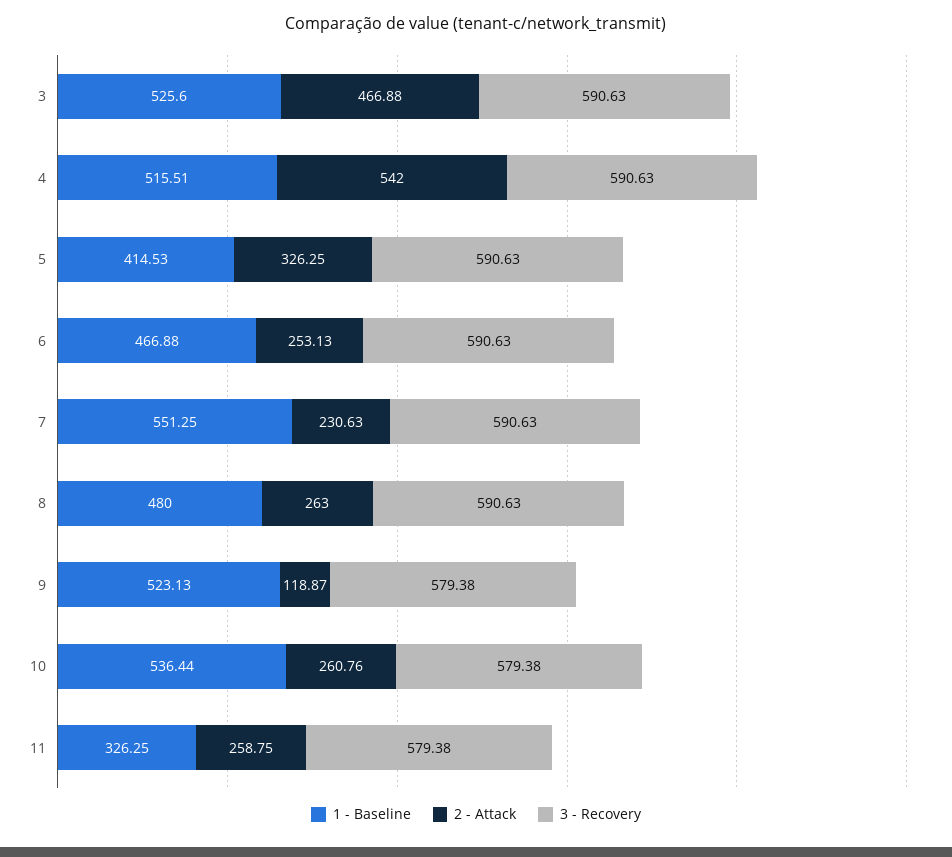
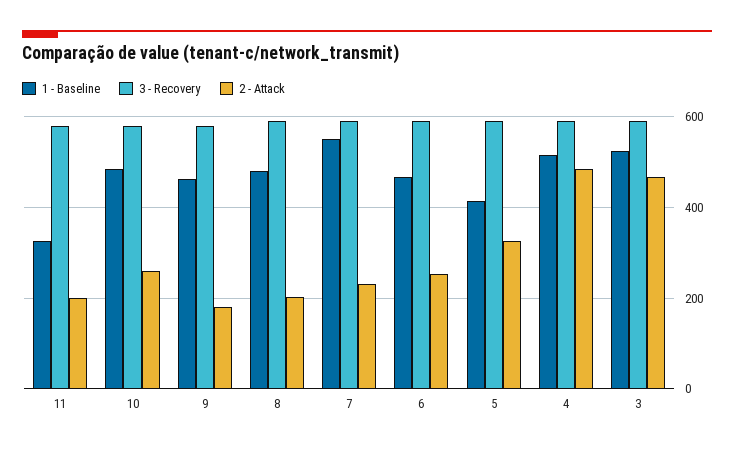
2 - Attack, 4: 542 -> 480
2 - Attack, 8: 263 -> 200
1 - Baseline, 9: 523.13 -> 460
2 - Attack, 9: 118.87 -> 180
1 - Baseline, 10: 536.44 -> 480
2 - Attack, 11: 258.75 -> 200

